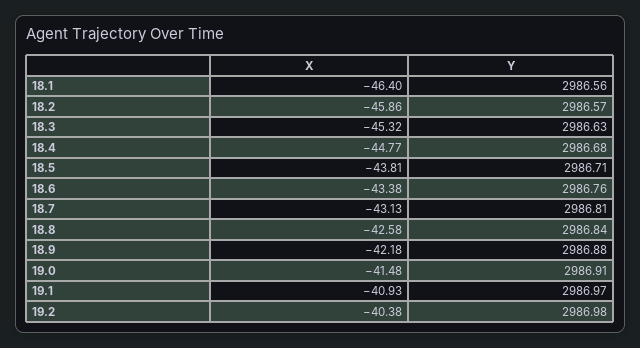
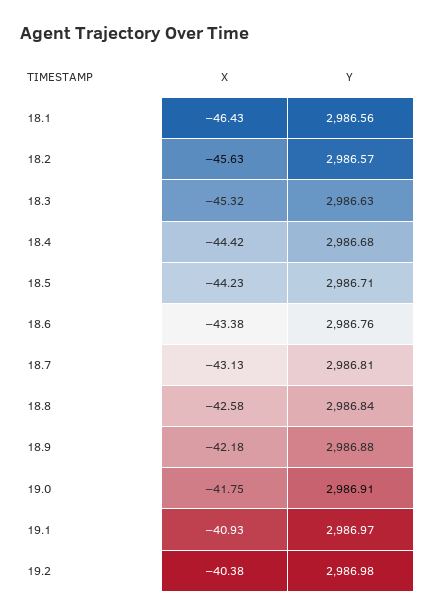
X, 18.1: -46.4 -> -46.43
X, 18.2: -45.86 -> -45.63
X, 18.4: -44.77 -> -44.42
X, 18.5: -43.81 -> -44.23
X, 19.0: -41.48 -> -41.75

